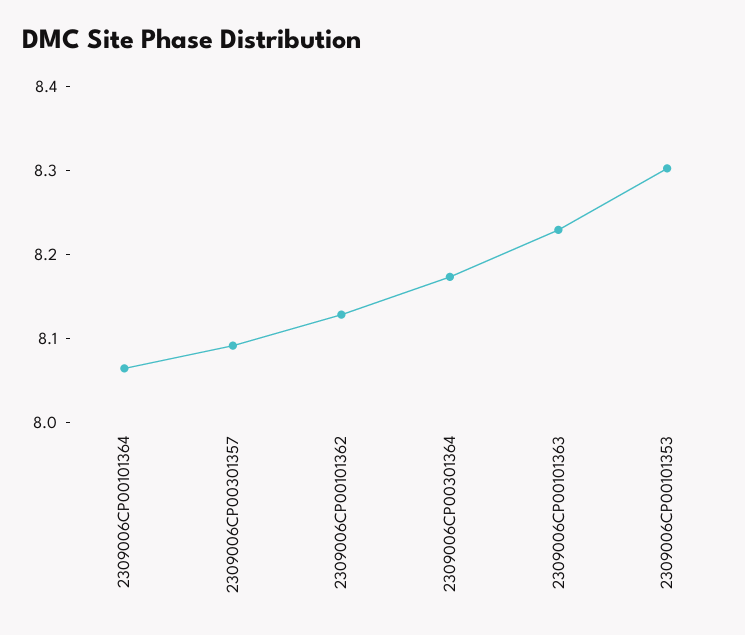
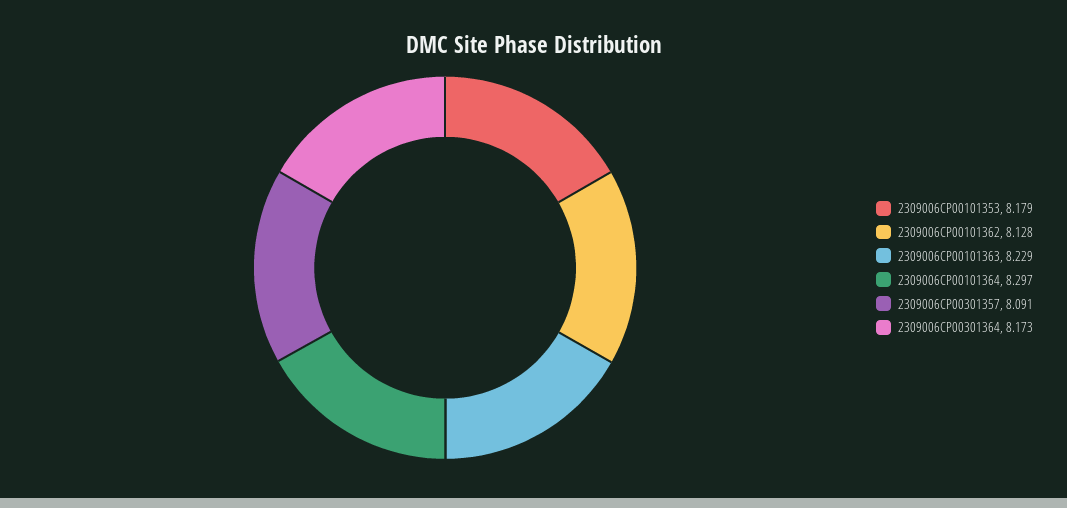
2309006CP00101364: 8.06 -> 8.297
2309006CP00101353: 8.3 -> 8.179

